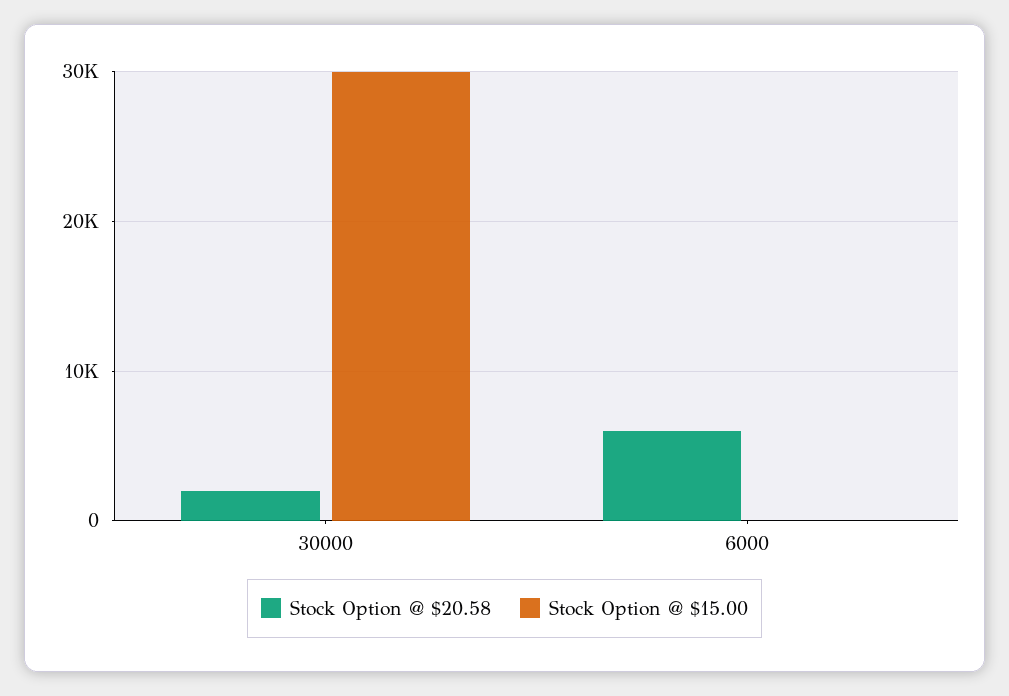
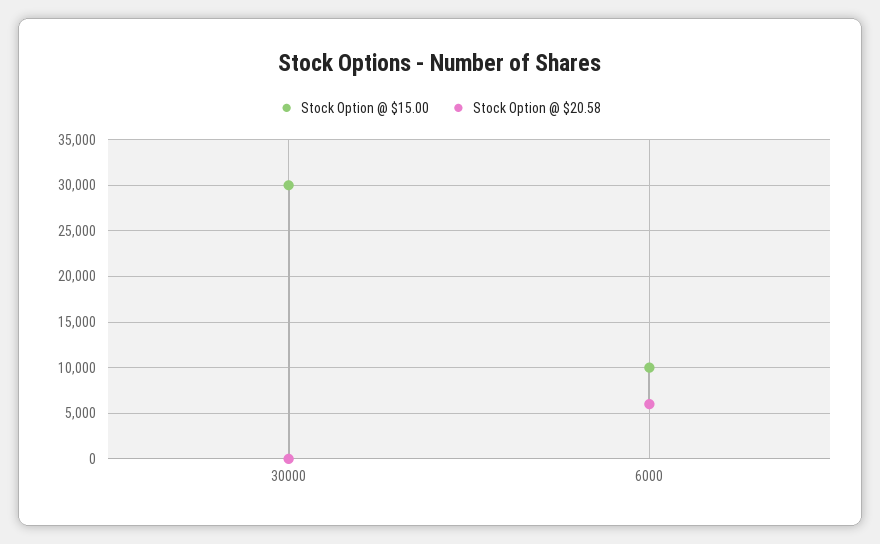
Stock Option @ $20.58, 30000: 2000 -> 0
Stock Option @ $15.00, 6000: 0 -> 10000

